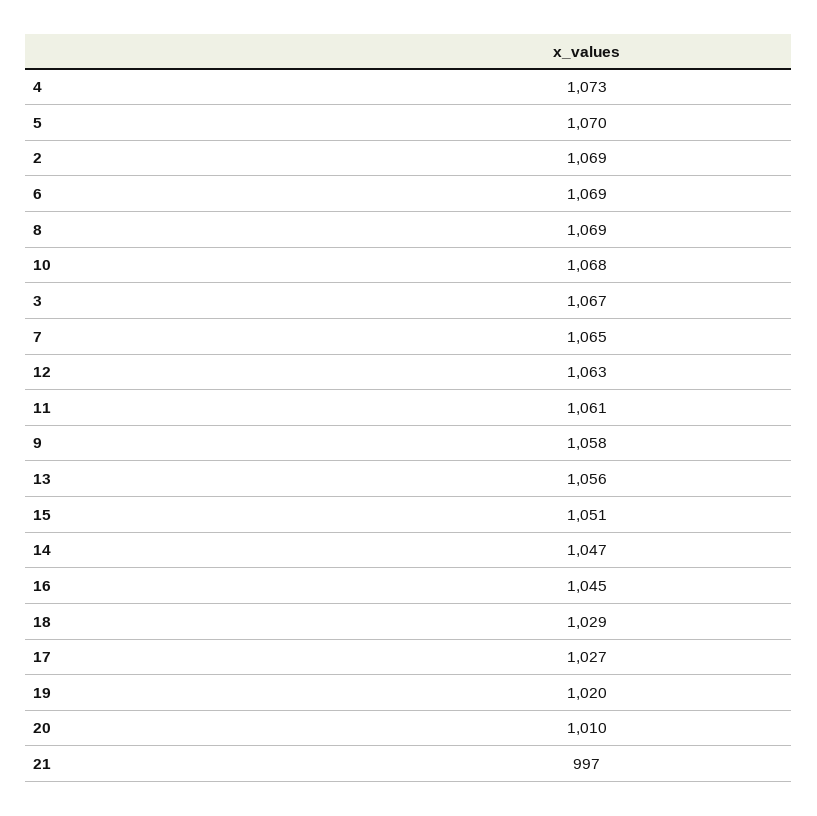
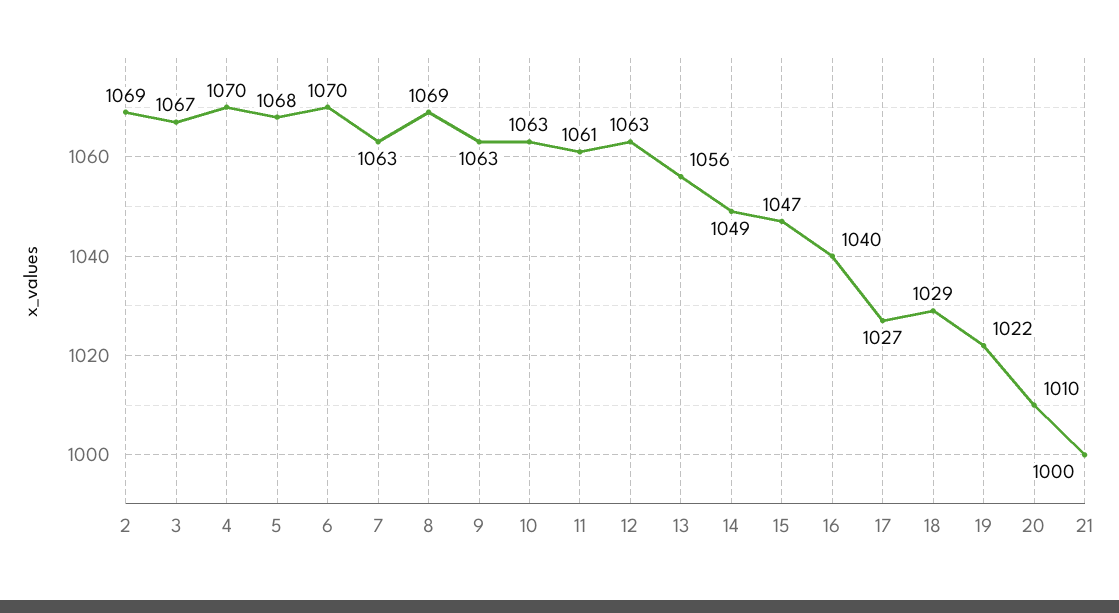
4: 1073 -> 1070
5: 1070 -> 1068
6: 1069 -> 1070
10: 1068 -> 1063
7: 1065 -> 1063
9: 1058 -> 1063
15: 1051 -> 1047
14: 1047 -> 1049
16: 1045 -> 1040
19: 1020 -> 1022
21: 997 -> 1000

